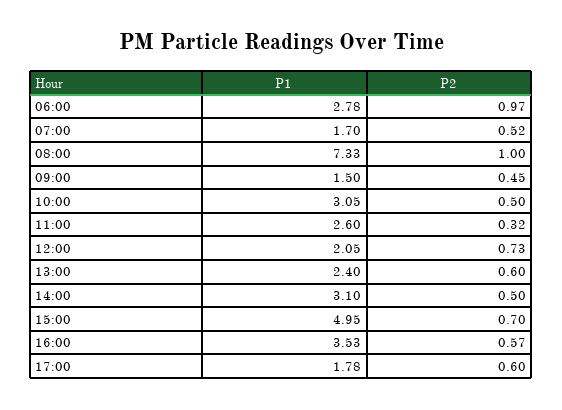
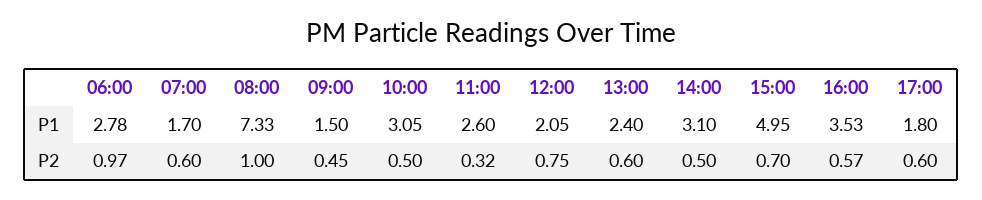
P2, 07:00: 0.52 -> 0.6
P2, 12:00: 0.73 -> 0.75
P1, 17:00: 1.78 -> 1.8

